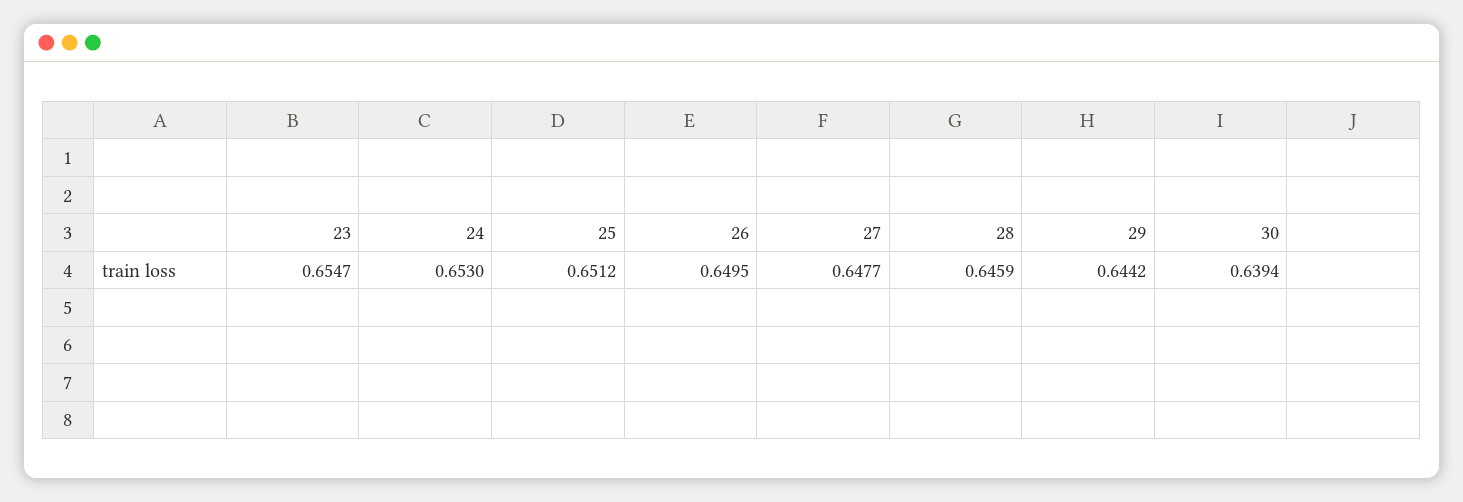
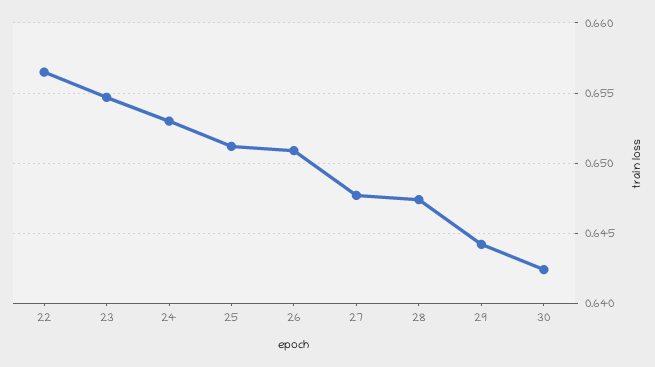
26: 0.6495 -> 0.651
28: 0.6459 -> 0.6475
30: 0.6394 -> 0.6425
22: none -> 0.6565

